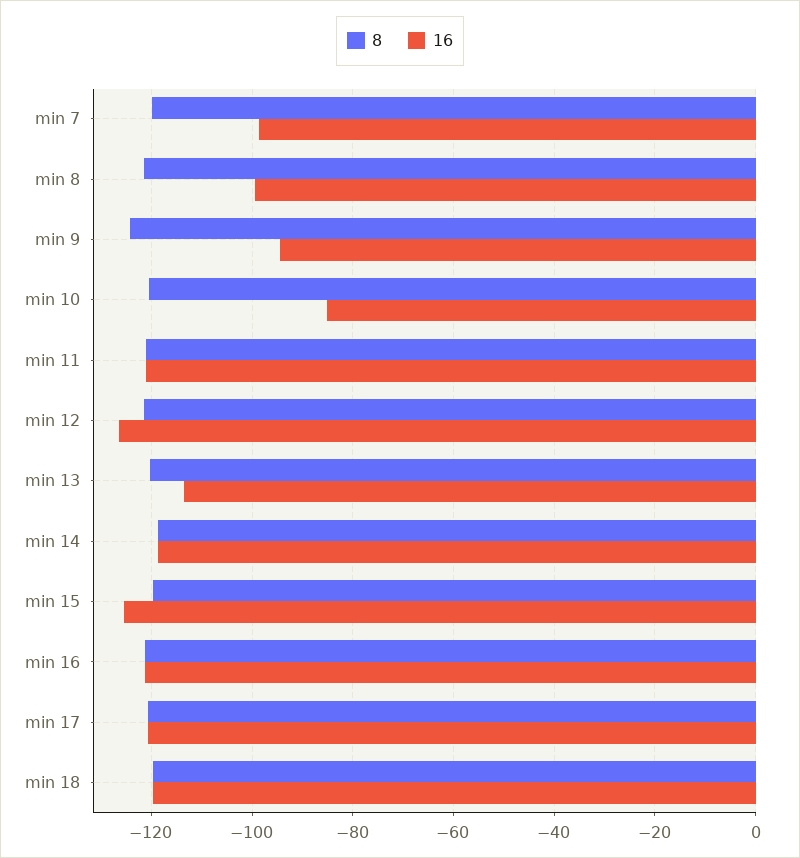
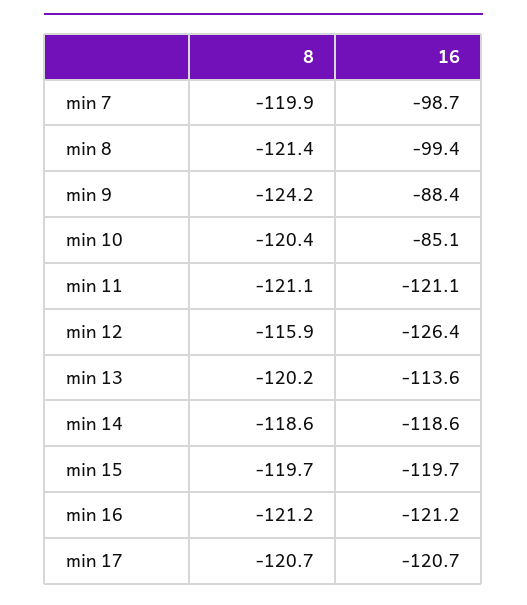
16, min 9: -94 -> -88.4
8, min 12: -122 -> -115.9
16, min 15: -126 -> -119.7
8, min 18: -120 -> none
16, min 18: -120 -> none

